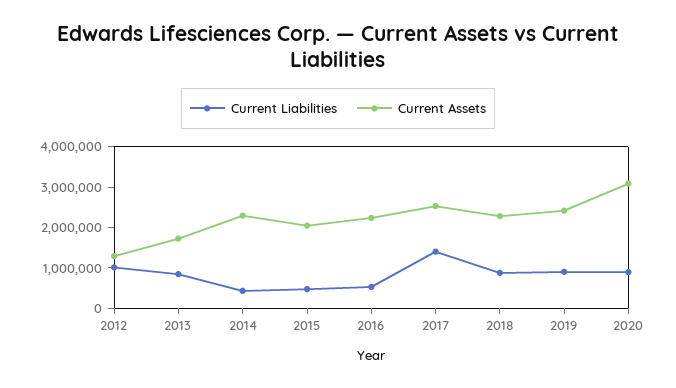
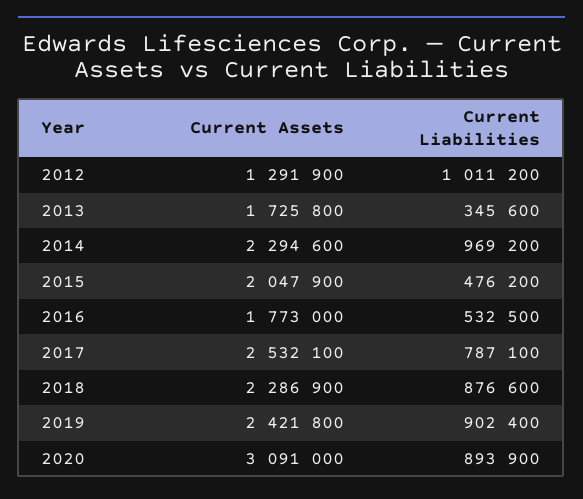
Current Liabilities, 2013: 800000 -> 345600
Current Liabilities, 2014: 400000 -> 969200
Current Assets, 2016: 2200000 -> 1773000
Current Liabilities, 2017: 1400000 -> 787100

